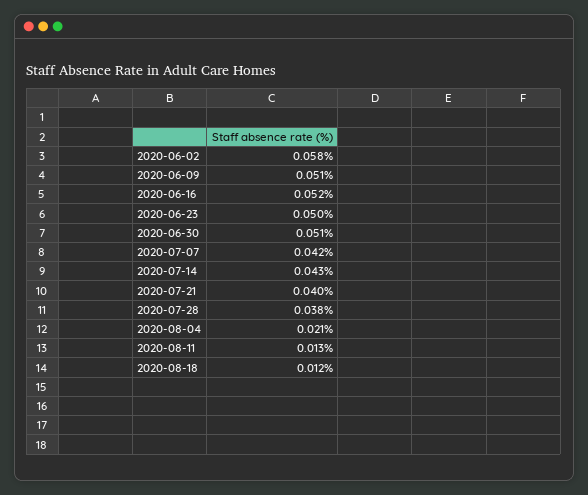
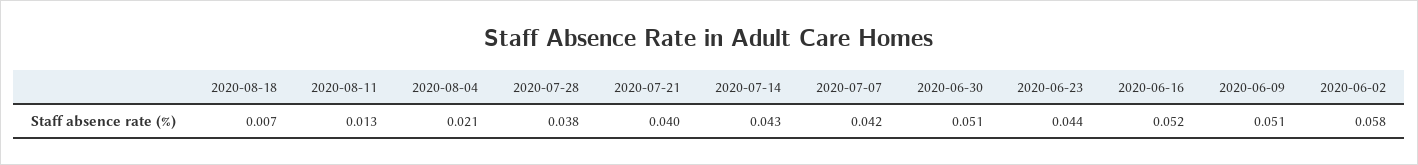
2020-06-23: 0.05 -> 0.044
2020-08-18: 0.012 -> 0.007

